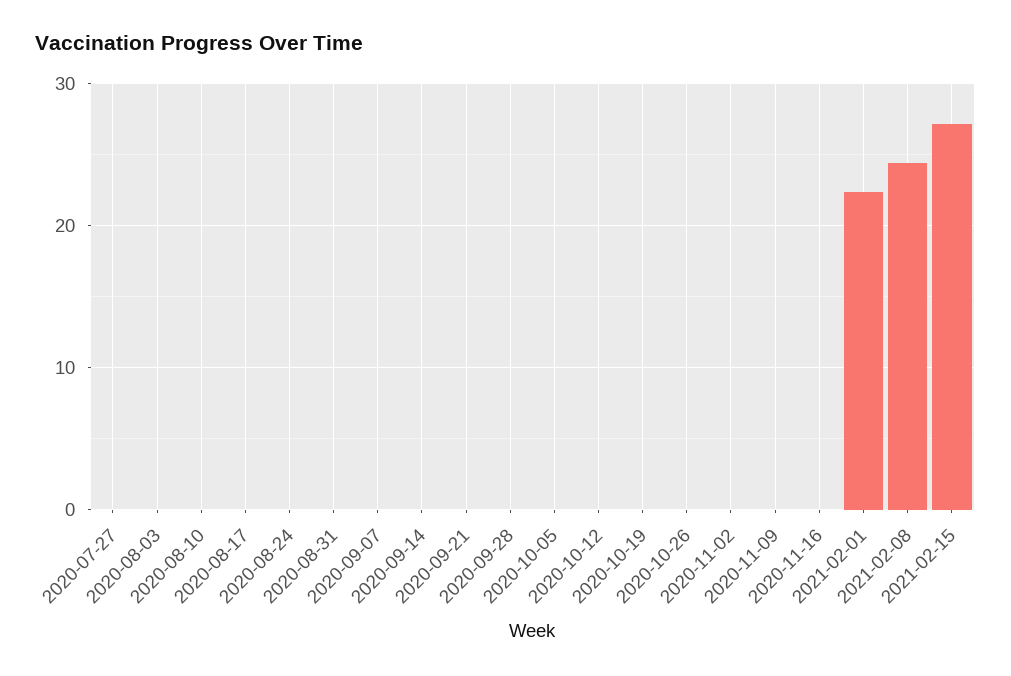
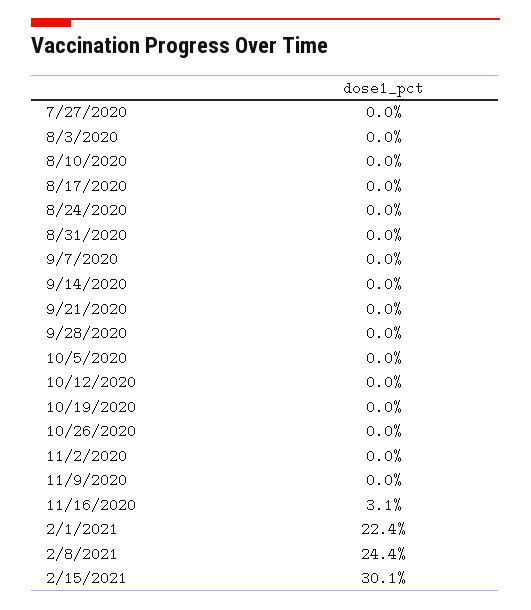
2020-11-16: 0 -> 3.1
2021-02-15: 27 -> 30.1

